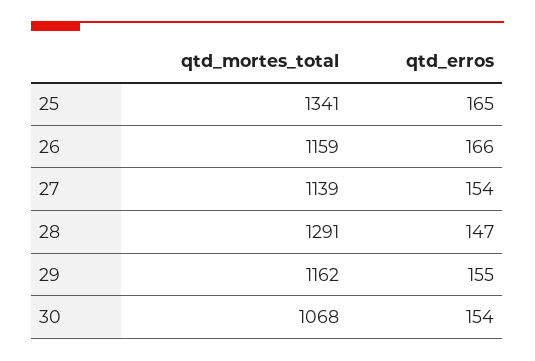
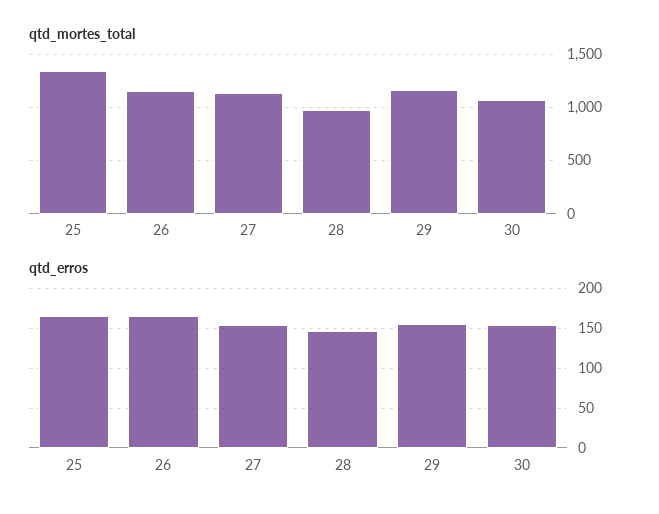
qtd_mortes_total, 28: 1291 -> 1000

